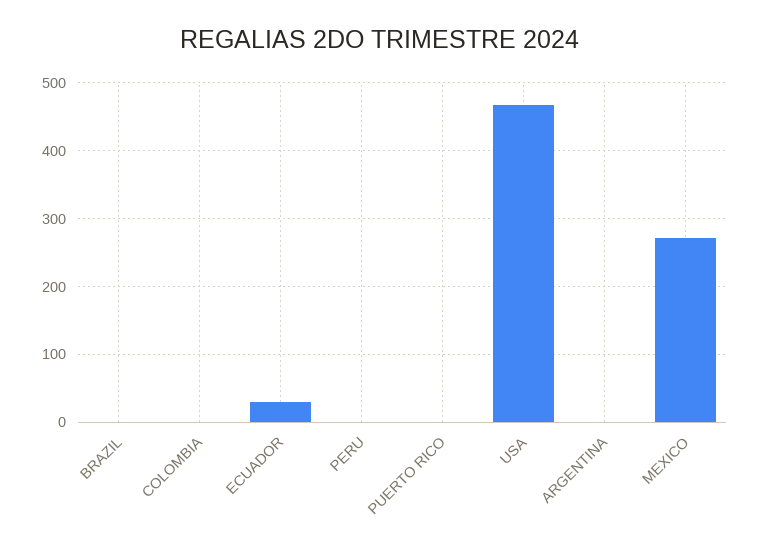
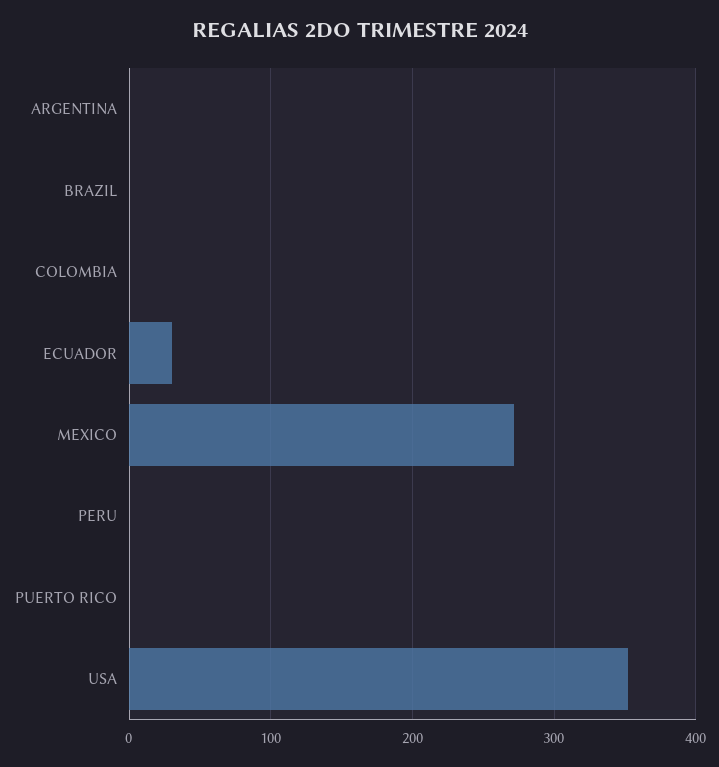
USA: 470 -> 350

